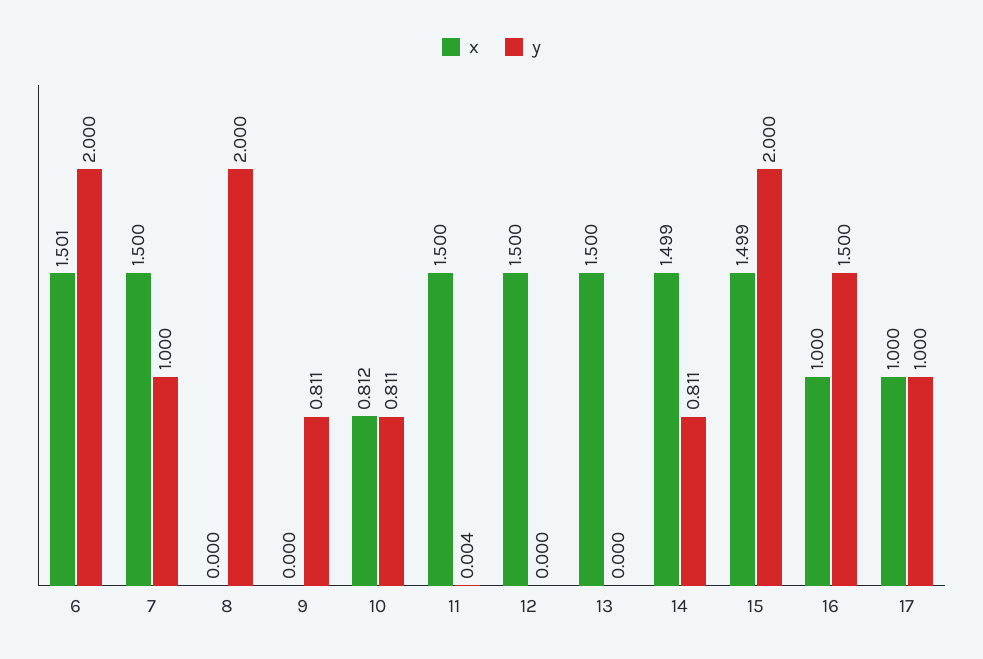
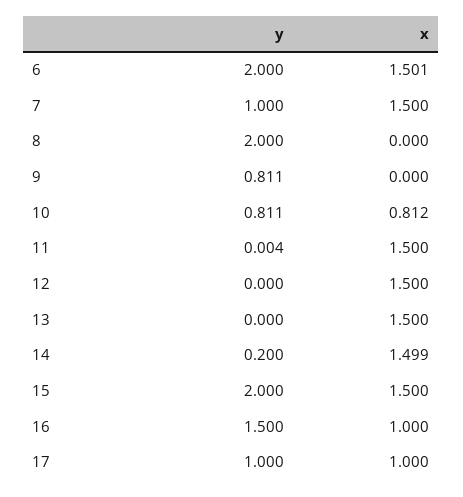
y, 14: 0.811 -> 0.2
x, 15: 1.499 -> 1.5

